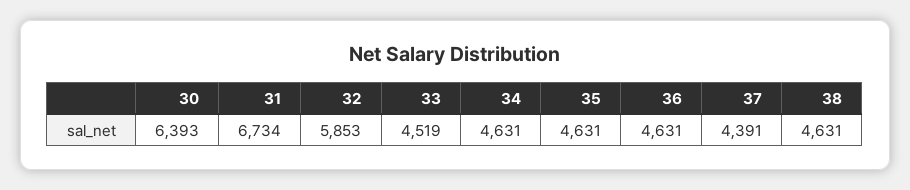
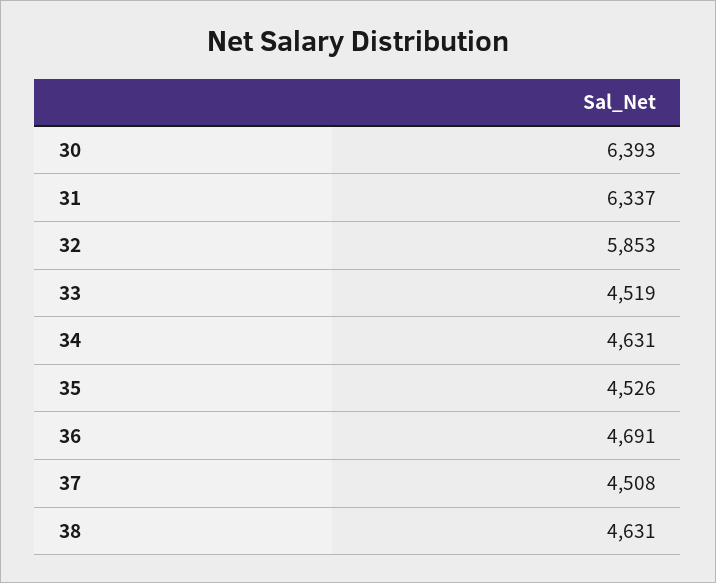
31: 6734 -> 6337
35: 4631 -> 4526
36: 4631 -> 4691
37: 4391 -> 4508

